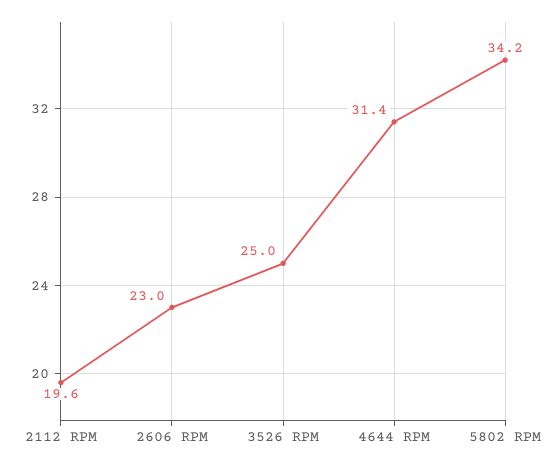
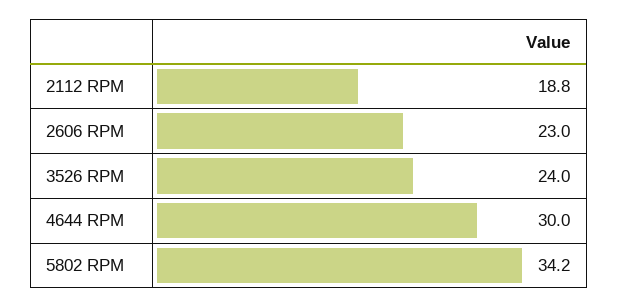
2112 RPM: 19.6 -> 18.8
3526 RPM: 25 -> 24
4644 RPM: 31.4 -> 30

